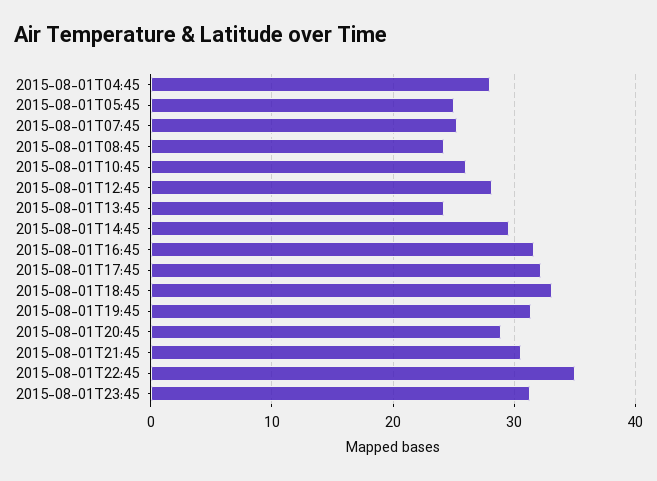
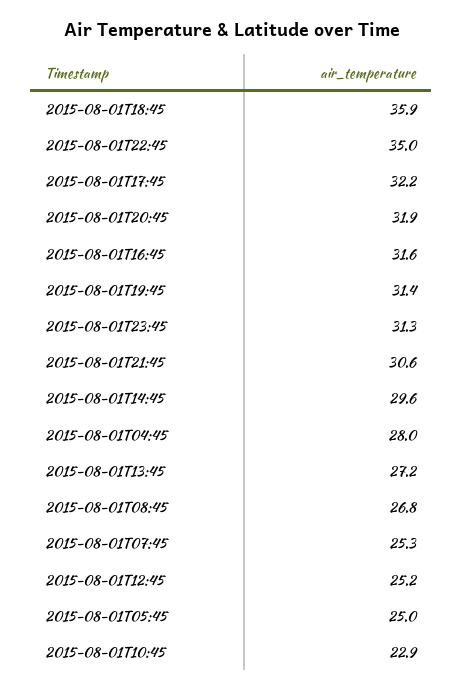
2015-08-01T08:45: 24 -> 26.8
2015-08-01T10:45: 26 -> 22.9
2015-08-01T12:45: 28 -> 25.2
2015-08-01T13:45: 24 -> 27.2
2015-08-01T18:45: 33 -> 35.9
2015-08-01T20:45: 29 -> 31.9

